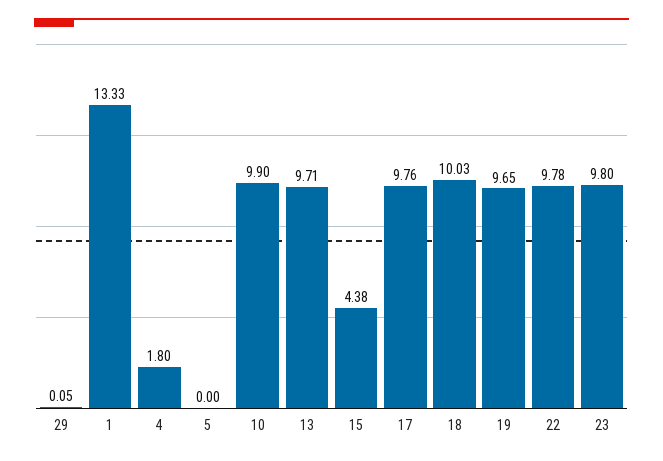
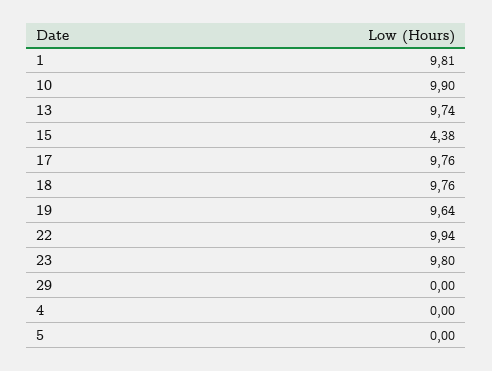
29: 0.05 -> 0
1: 13.33 -> 9.81
4: 1.8 -> 0
13: 9.71 -> 9.74
18: 10.03 -> 9.76
19: 9.65 -> 9.64
22: 9.78 -> 9.94

